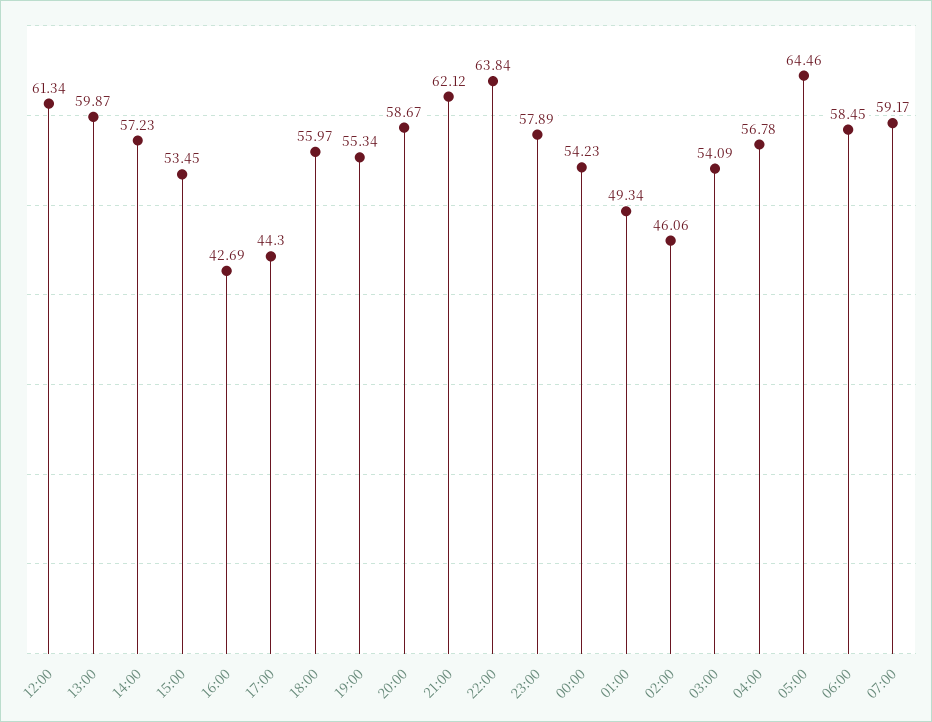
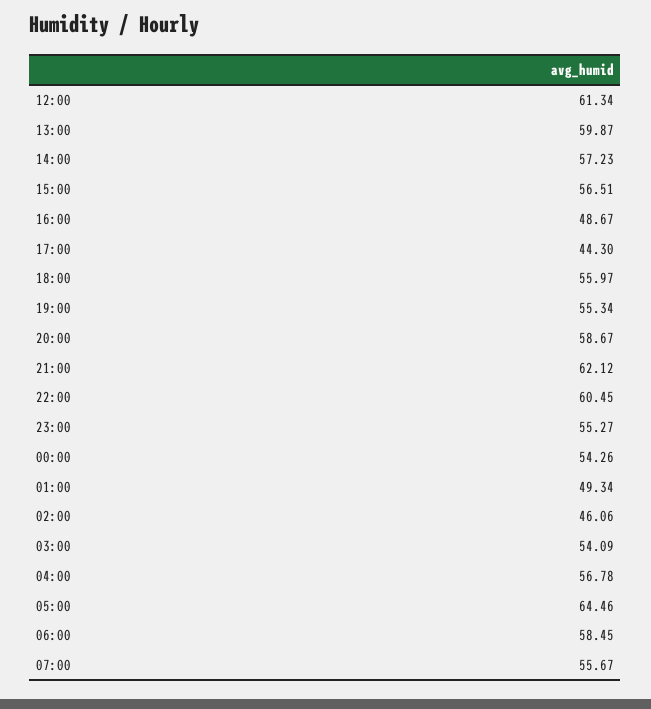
15:00: 53.45 -> 56.51
16:00: 42.69 -> 48.67
22:00: 63.84 -> 60.45
23:00: 57.89 -> 55.27
00:00: 54.23 -> 54.26
07:00: 59.17 -> 55.67

